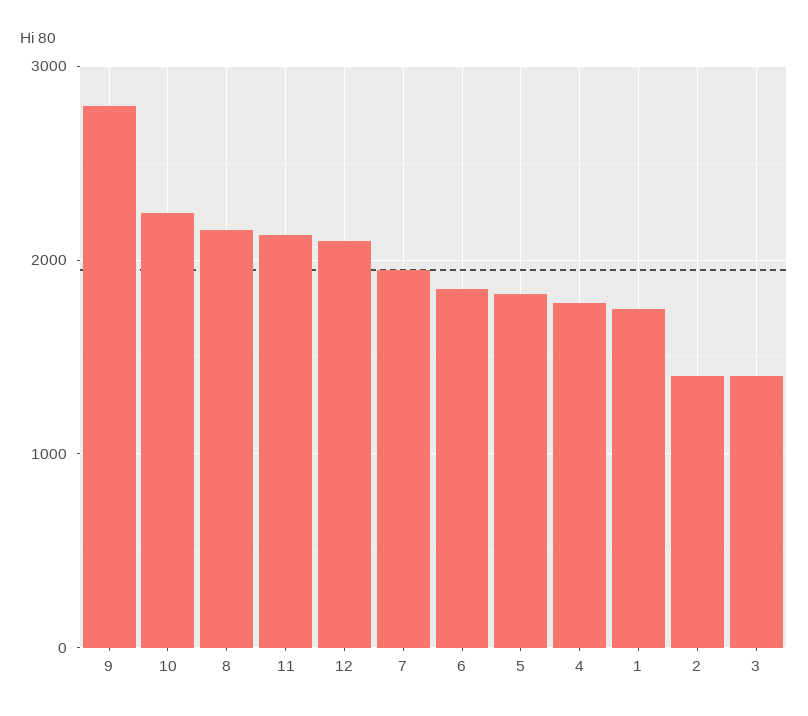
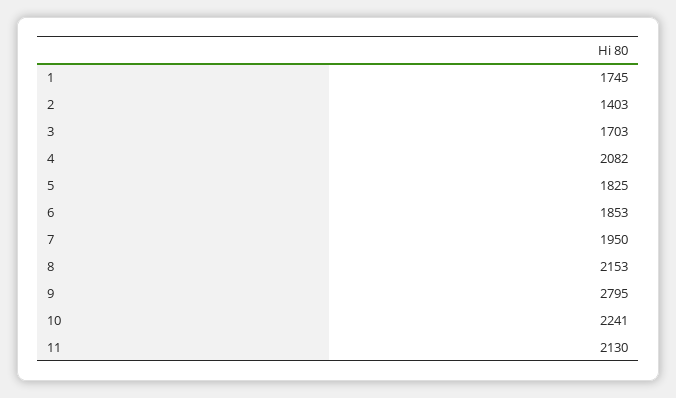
12: 2100 -> none
4: 1800 -> 2082
3: 1400 -> 1703

